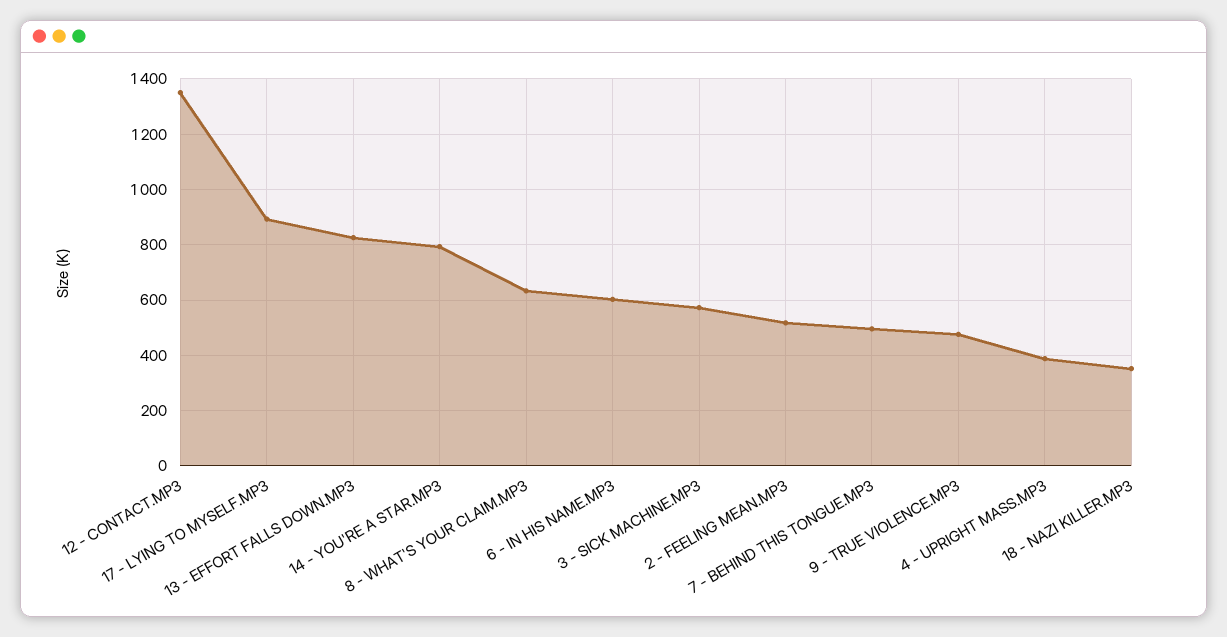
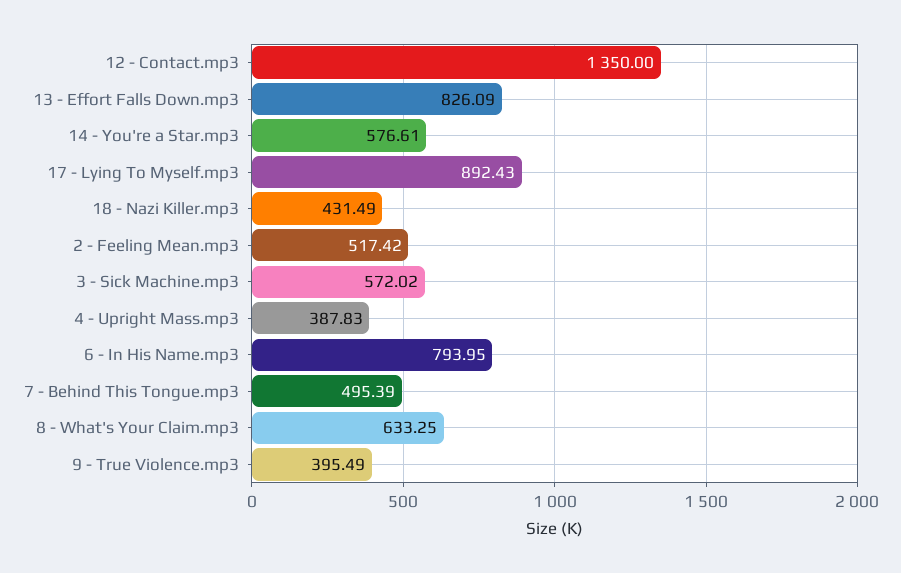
14 - YOU'RE A STAR.MP3: 800 -> 576.61
6 - IN HIS NAME.MP3: 600 -> 793.95
9 - TRUE VIOLENCE.MP3: 475 -> 395.49
18 - NAZI KILLER.MP3: 350 -> 431.49

